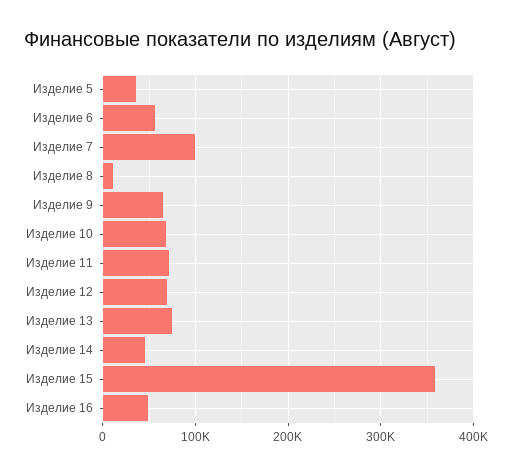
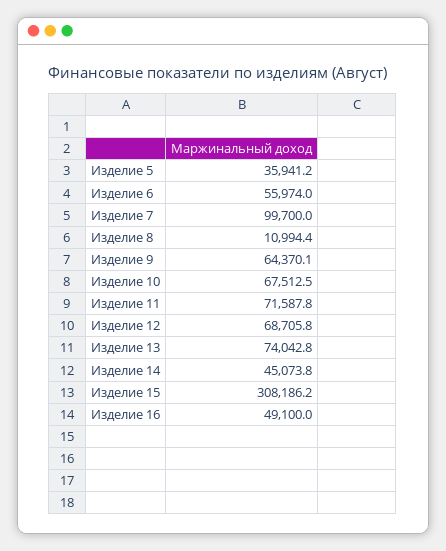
Изделие 15: 360000 -> 308186.2

